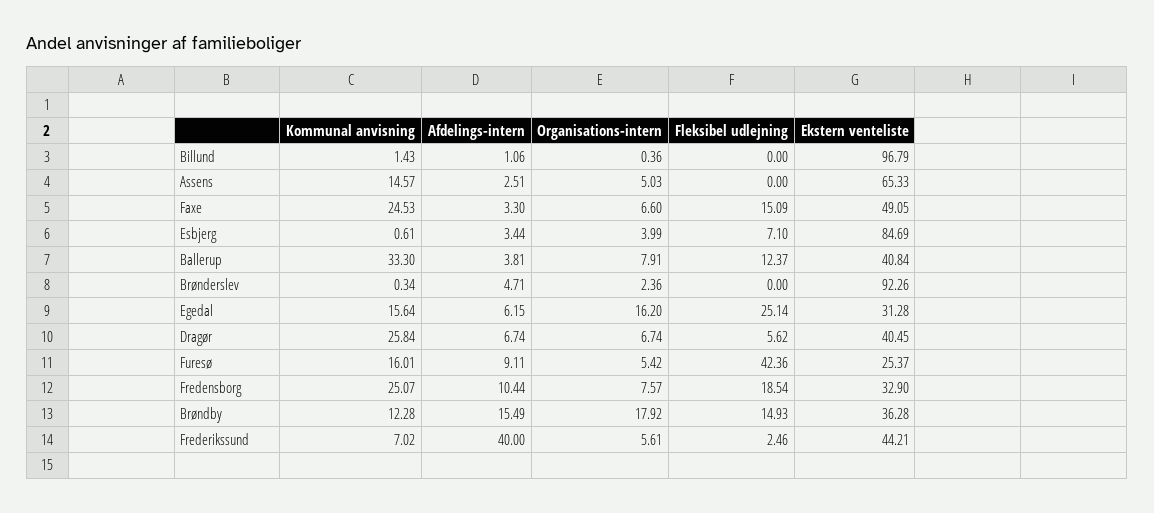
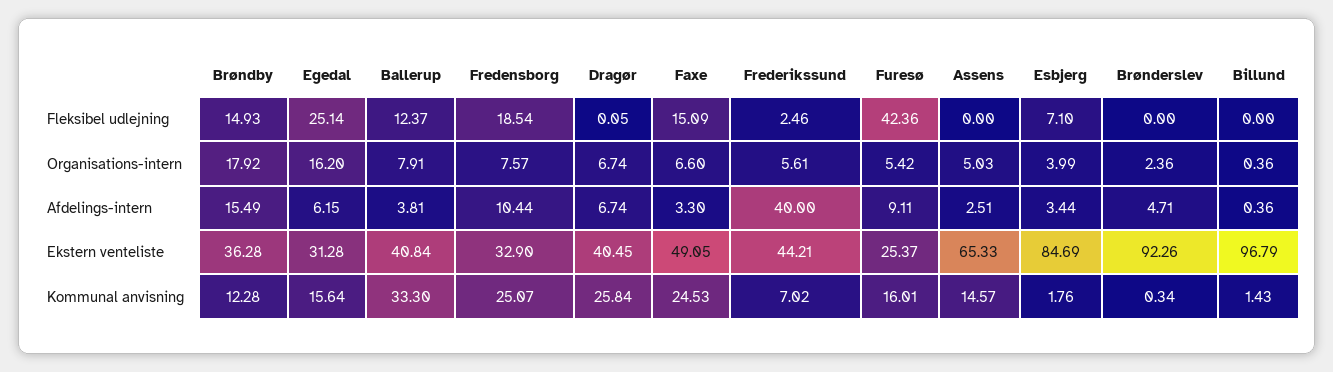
Afdelings-intern, Billund: 1.06 -> 0.36
Kommunal anvisning, Esbjerg: 0.61 -> 1.76
Fleksibel udlejning, Dragør: 5.62 -> 0.05

